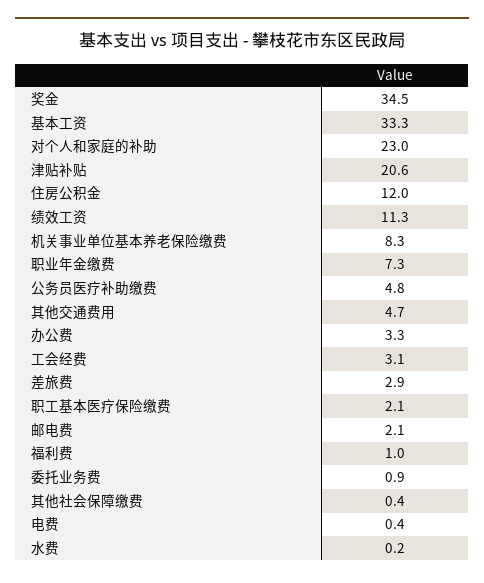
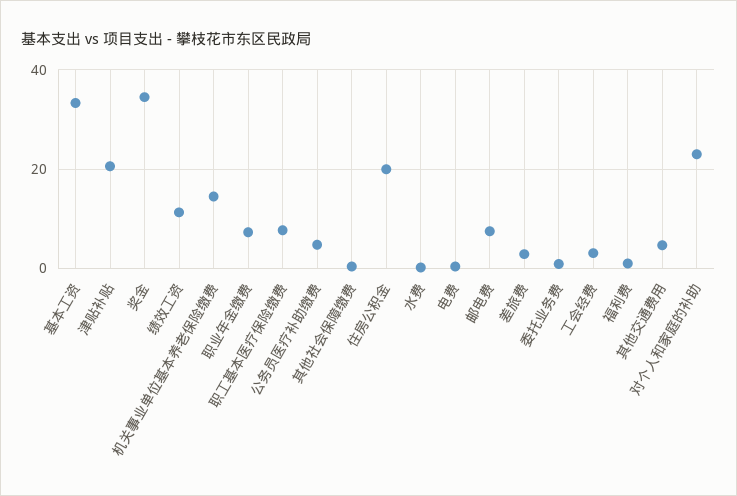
住房公积金: 12 -> 20
机关事业单位基本养老保险缴费: 8.3 -> 14
办公费: 3.3 -> none
职工基本医疗保险缴费: 2.1 -> 8
邮电费: 2.1 -> 8

